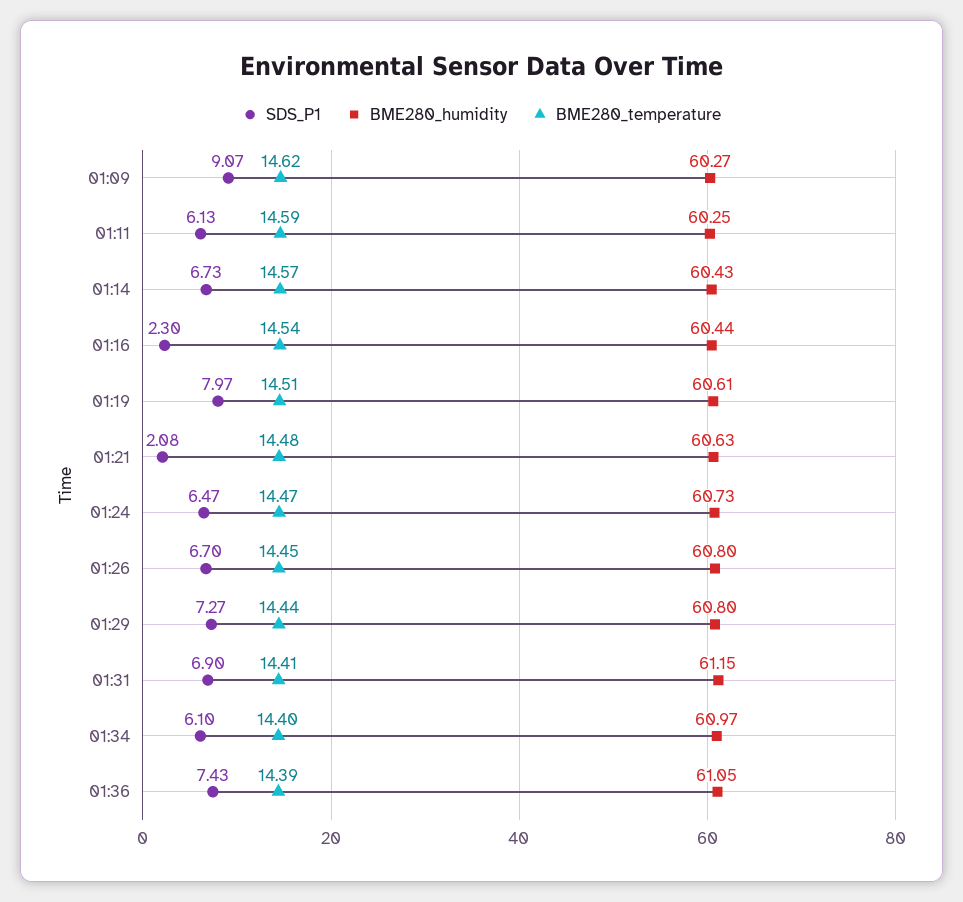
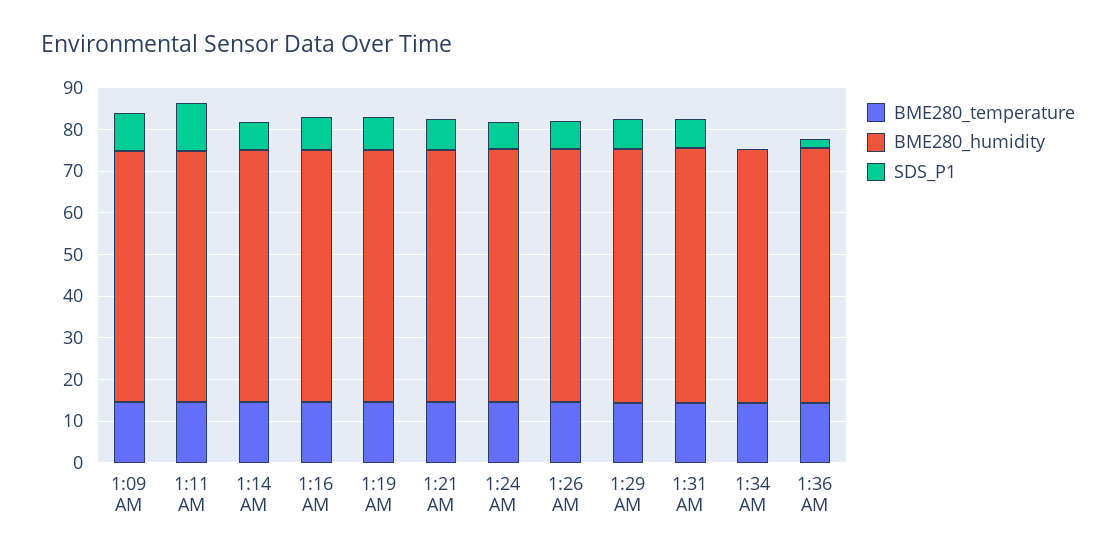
SDS_P1, 01:11: 6.13 -> 12
SDS_P1, 01:16: 2.3 -> 8
SDS_P1, 01:21: 2.08 -> 8
SDS_P1, 01:34: 6.1 -> 0
SDS_P1, 01:36: 7.43 -> 2

